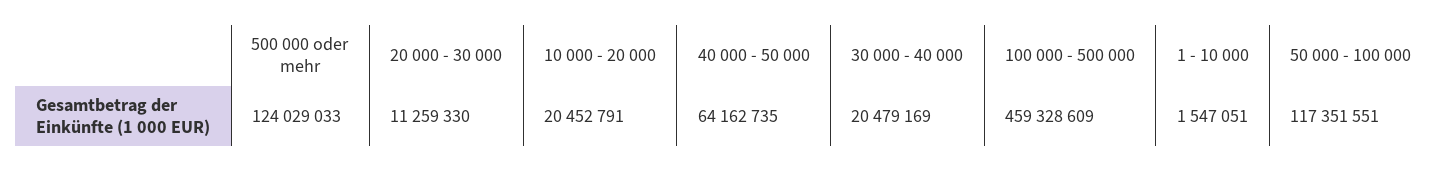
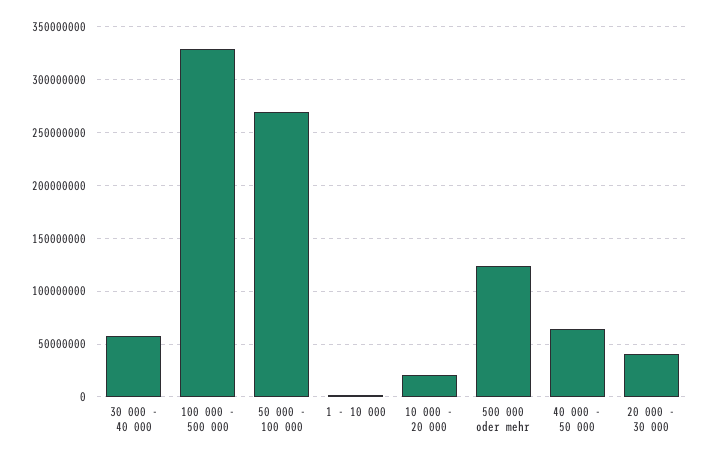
20 000 - 30 000: 11259330 -> 40000000
30 000 - 40 000: 20479169 -> 60000000
100 000 - 500 000: 459328609 -> 330000000
50 000 - 100 000: 117351551 -> 270000000

